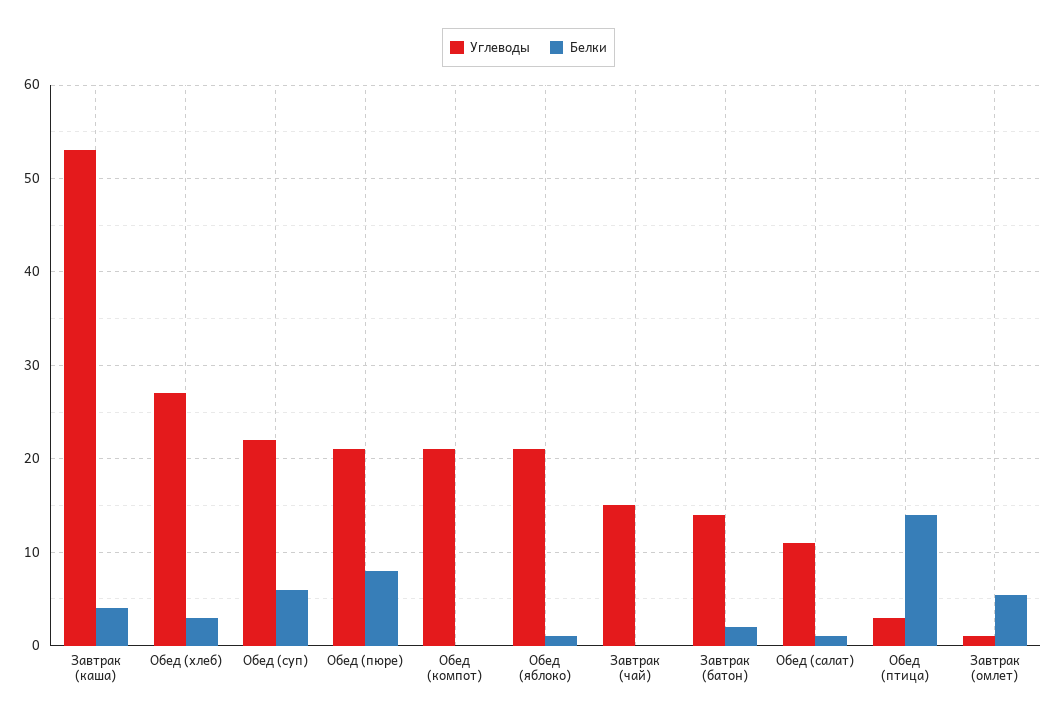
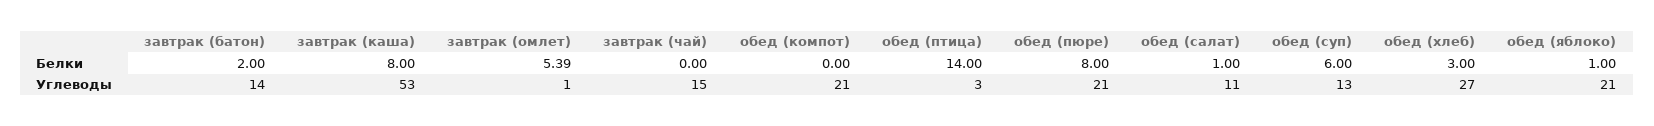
Белки, Завтрак (каша): 4 -> 8
Углеводы, Обед (суп): 22 -> 13

